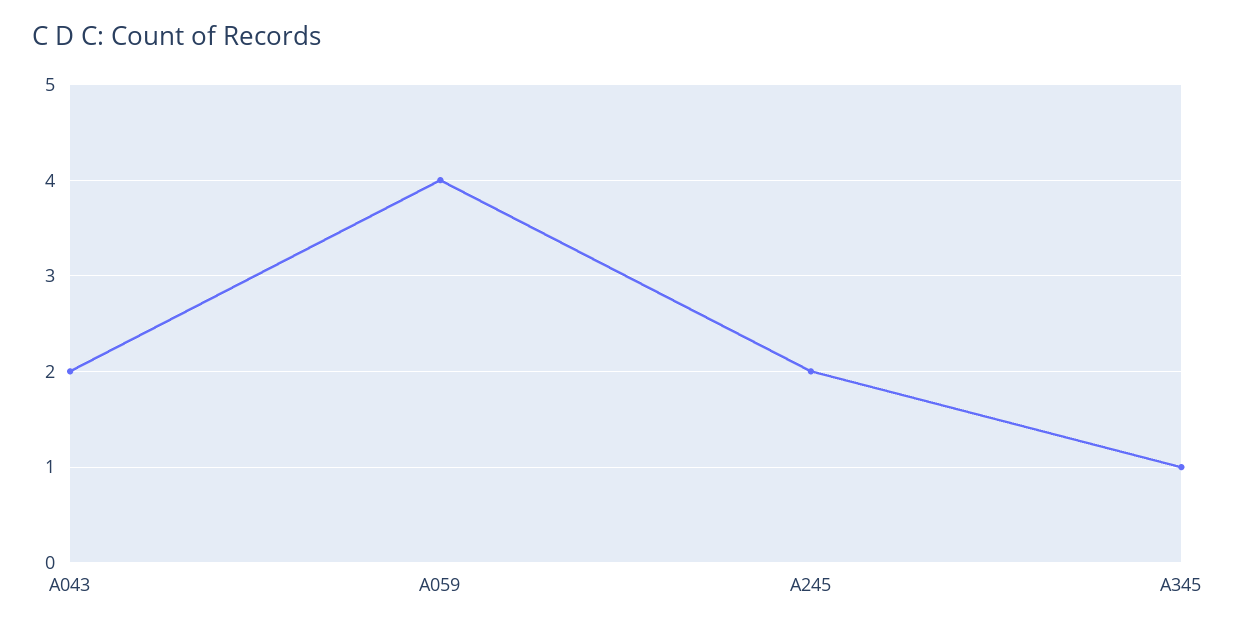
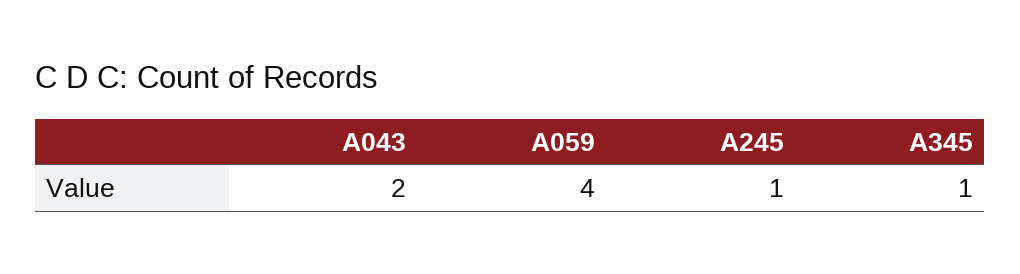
A245: 2 -> 1

